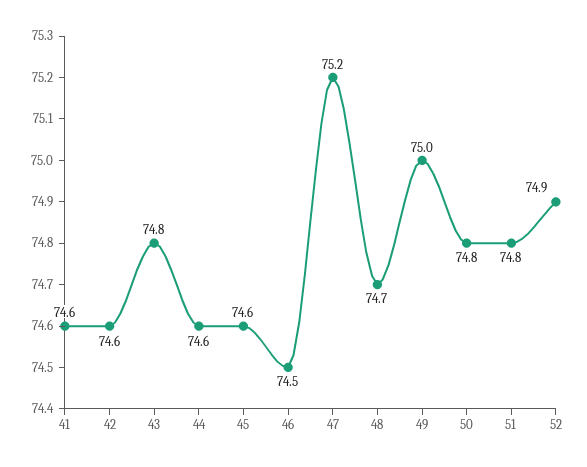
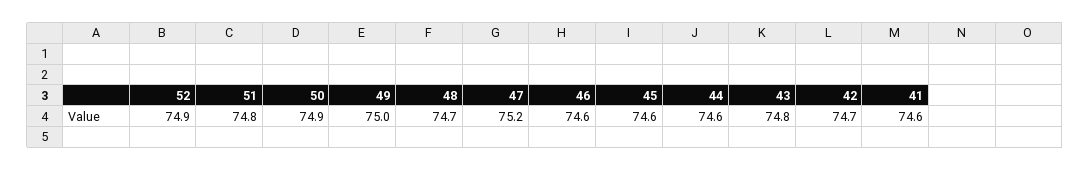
42: 74.6 -> 74.7
46: 74.5 -> 74.6
50: 74.8 -> 74.9

